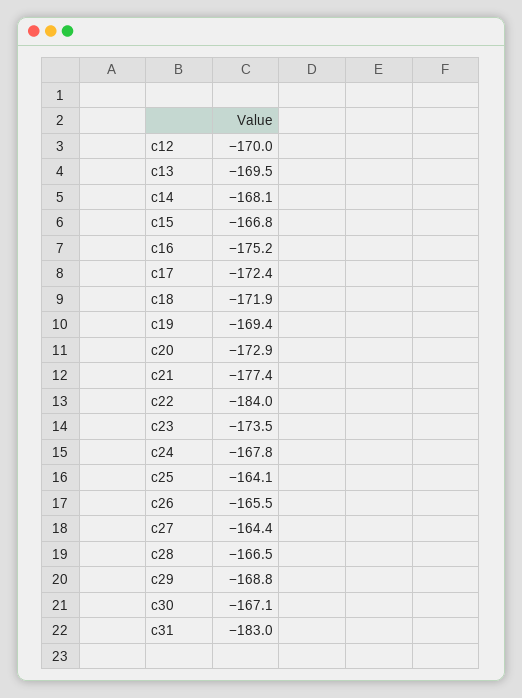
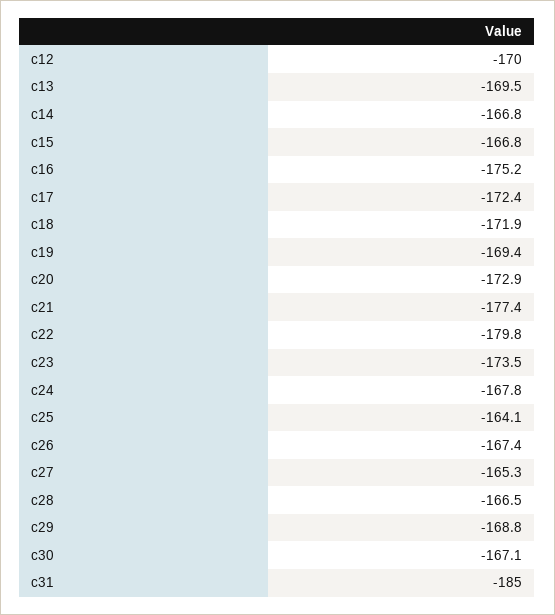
c14: -168.1 -> -166.8
c22: -184 -> -179.8
c26: -165.5 -> -167.4
c27: -164.4 -> -165.3
c31: -183 -> -185

